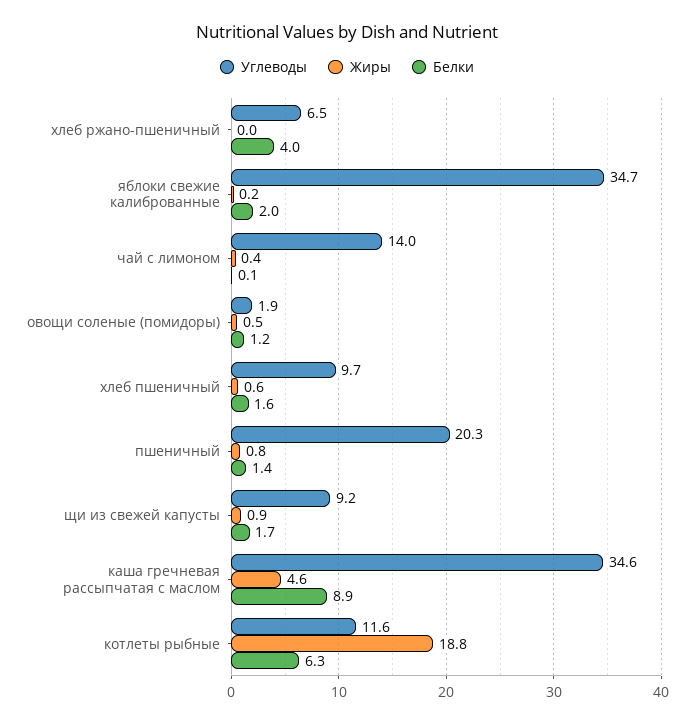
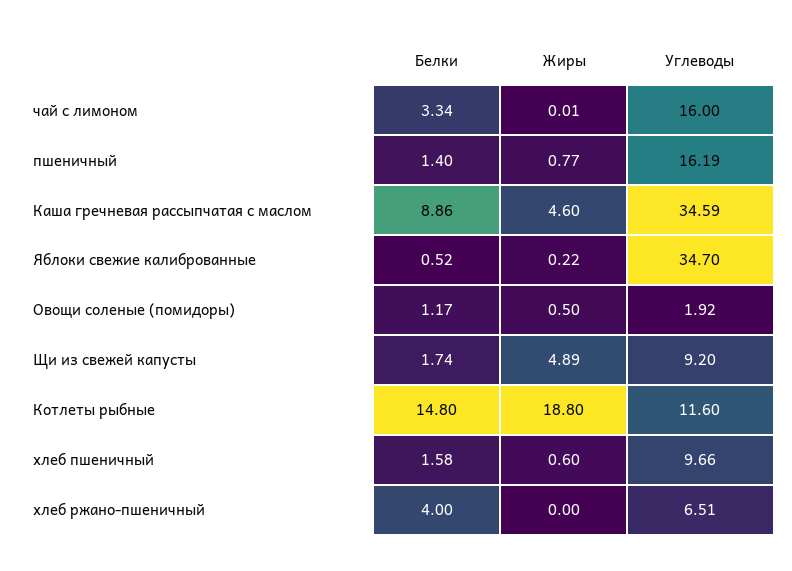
Белки, яблоки свежие калиброванные: 2 -> 0.52
Углеводы, чай с лимоном: 14 -> 16
Жиры, чай с лимоном: 0.4 -> 0.01
Белки, чай с лимоном: 0.1 -> 3.34
Углеводы, пшеничный: 20.3 -> 16.19
Жиры, щи из свежей капусты: 0.9 -> 4.89
Белки, котлеты рыбные: 6.3 -> 14.8

